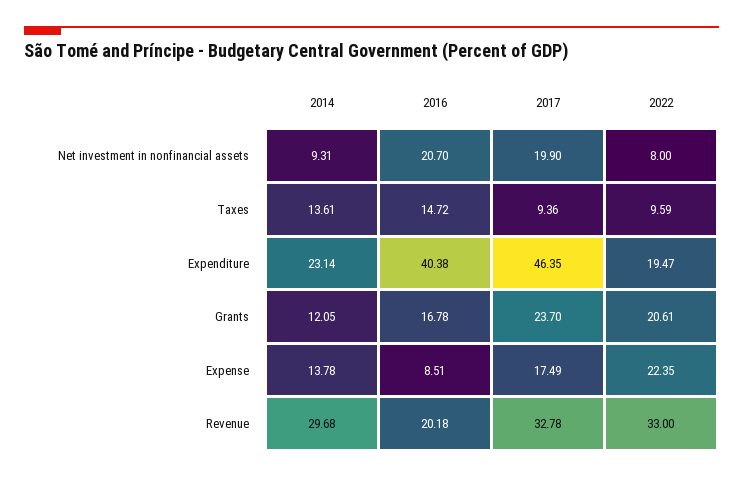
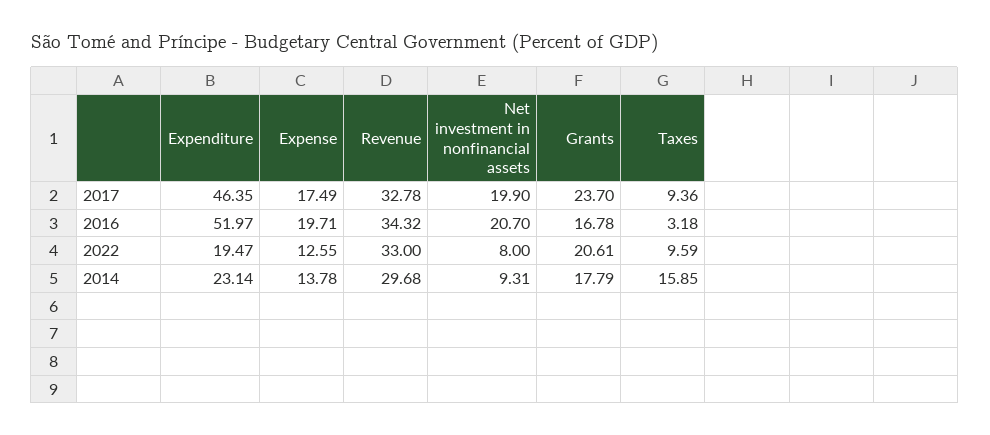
2014, Taxes: 13.61 -> 15.85
2016, Taxes: 14.72 -> 3.18
2016, Expenditure: 40.38 -> 51.97
2014, Grants: 12.05 -> 17.79
2016, Expense: 8.51 -> 19.71
2022, Expense: 22.35 -> 12.55
2016, Revenue: 20.18 -> 34.32

